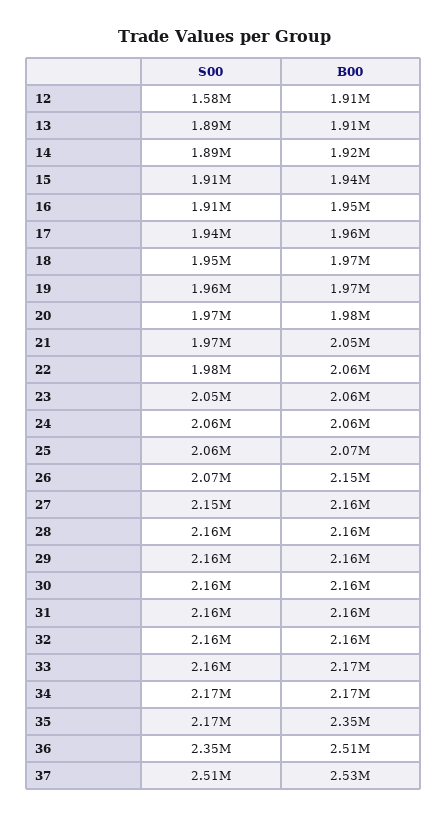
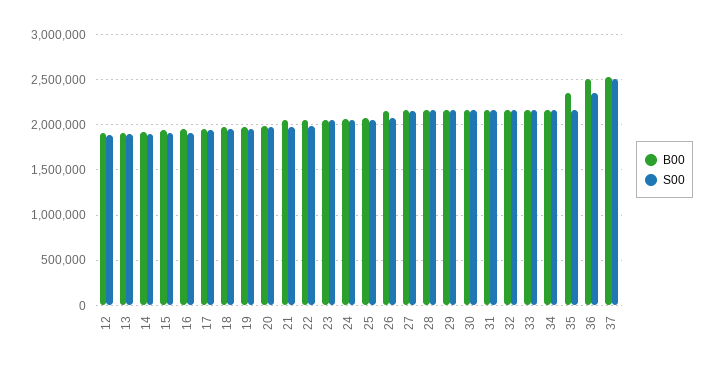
S00, 12: 1580000 -> 1900000

